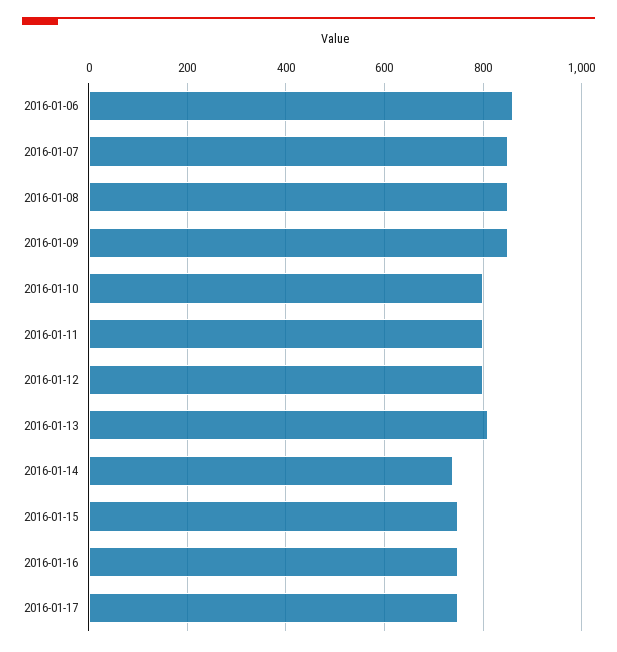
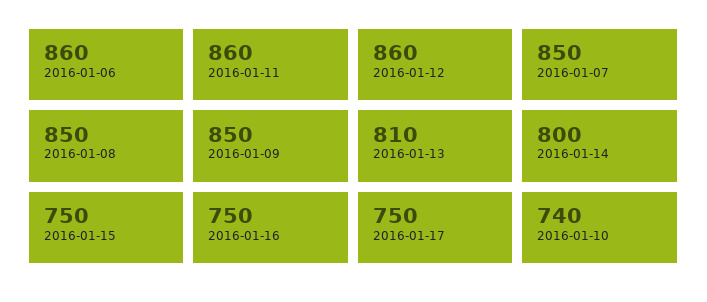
2016-01-10: 800 -> 740
2016-01-11: 800 -> 860
2016-01-12: 800 -> 860
2016-01-14: 740 -> 800

